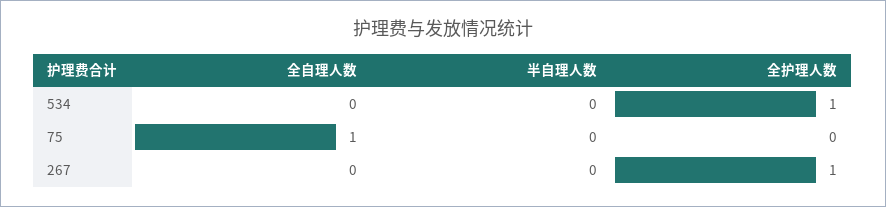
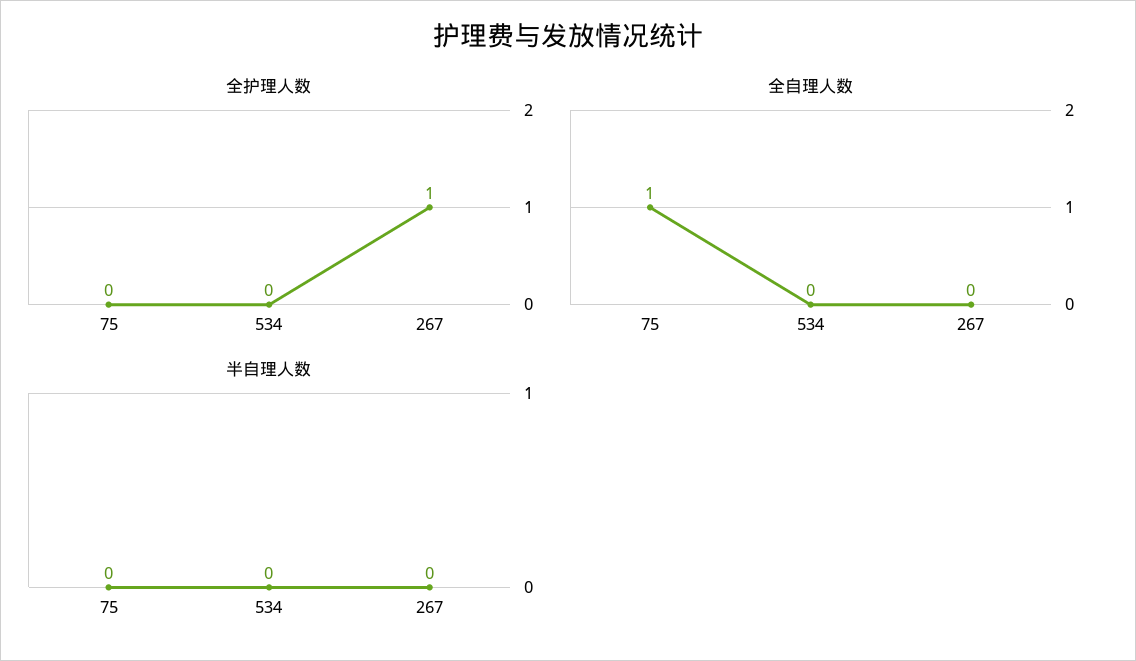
全护理人数, 534: 1 -> 0

